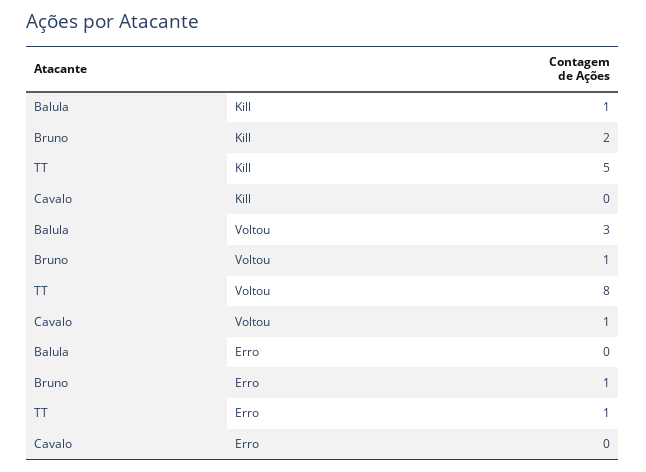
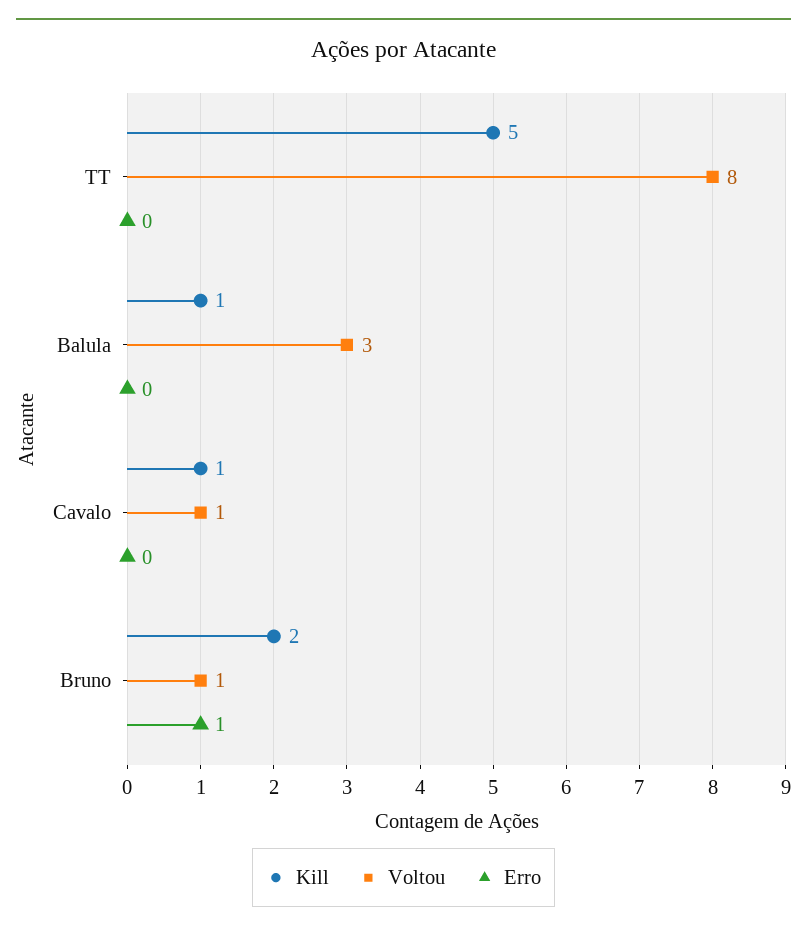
Kill, Cavalo: 0 -> 1
Erro, TT: 1 -> 0

